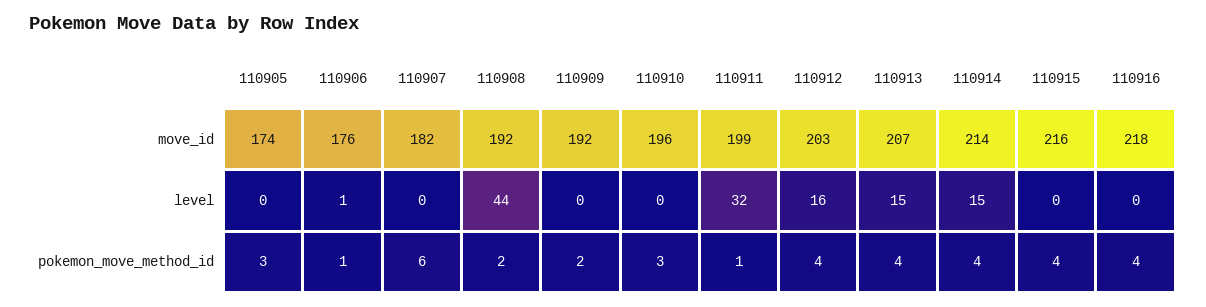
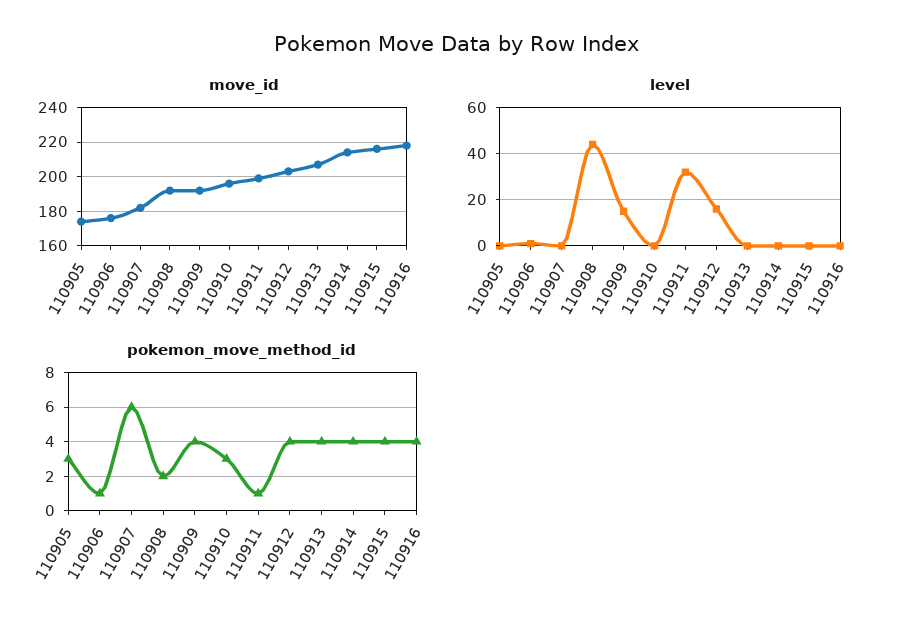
level, 110909: 0 -> 15
level, 110913: 15 -> 0
level, 110914: 15 -> 0
pokemon_move_method_id, 110909: 2 -> 4

